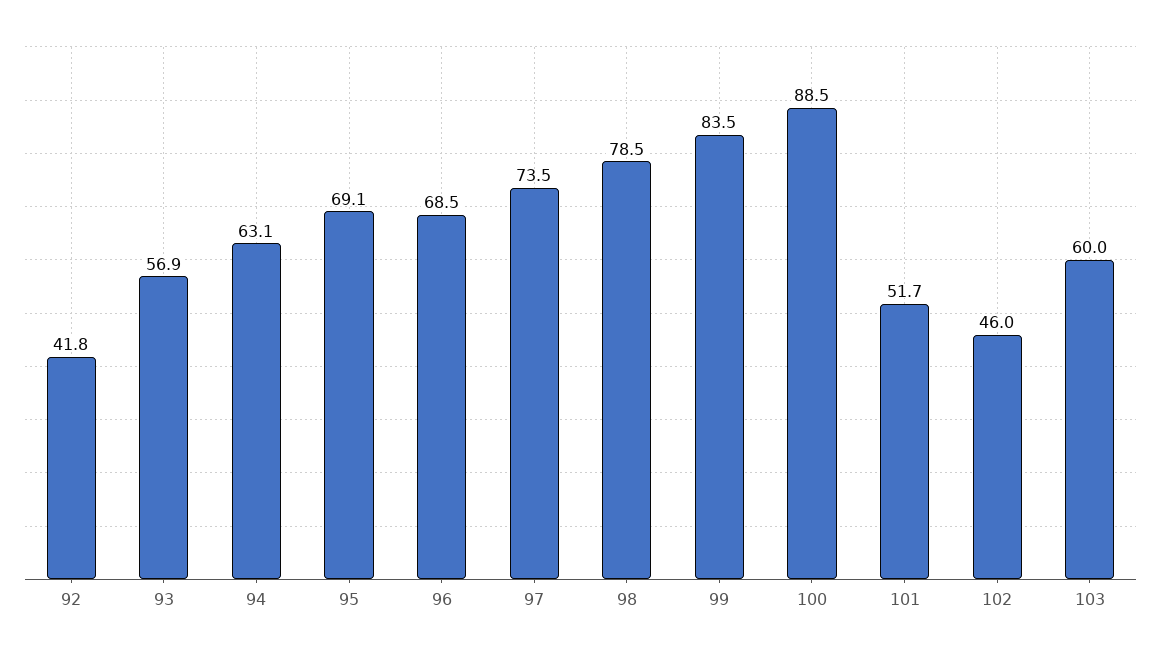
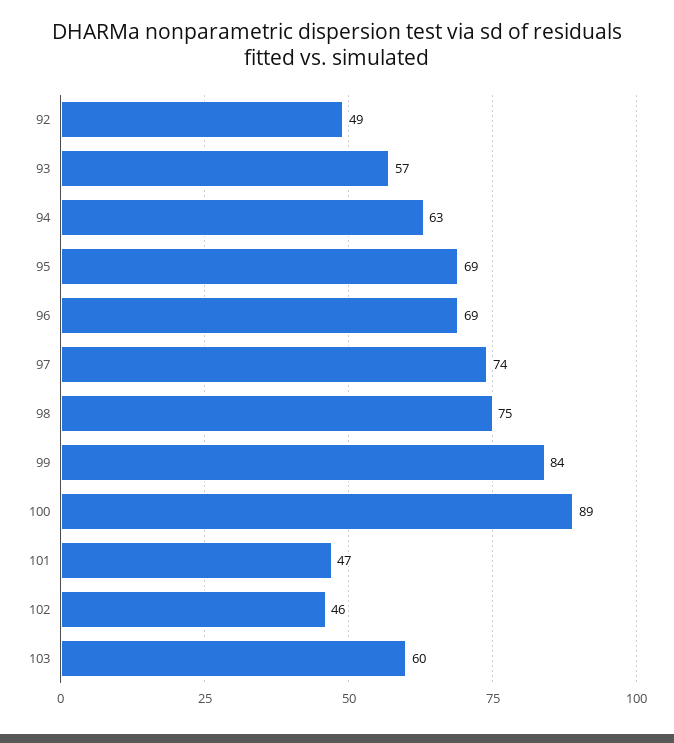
92: 41.8 -> 49
98: 78.5 -> 75
101: 51.7 -> 47

